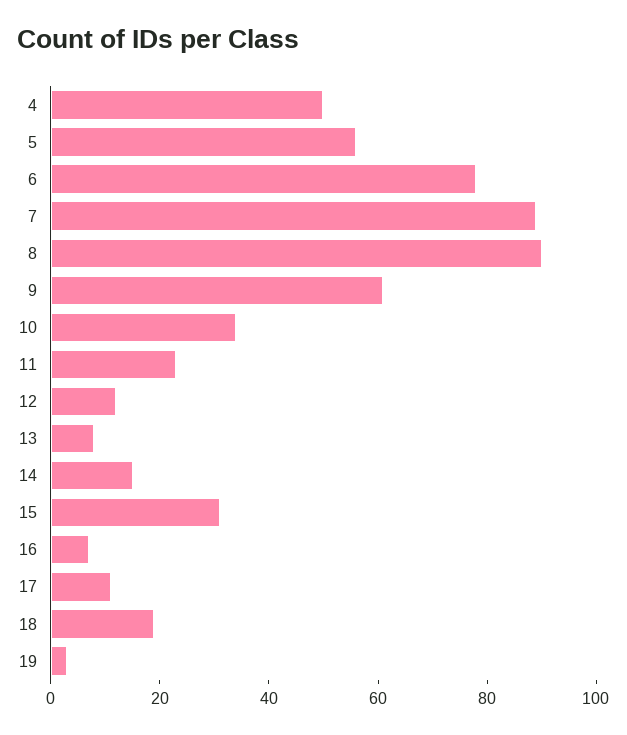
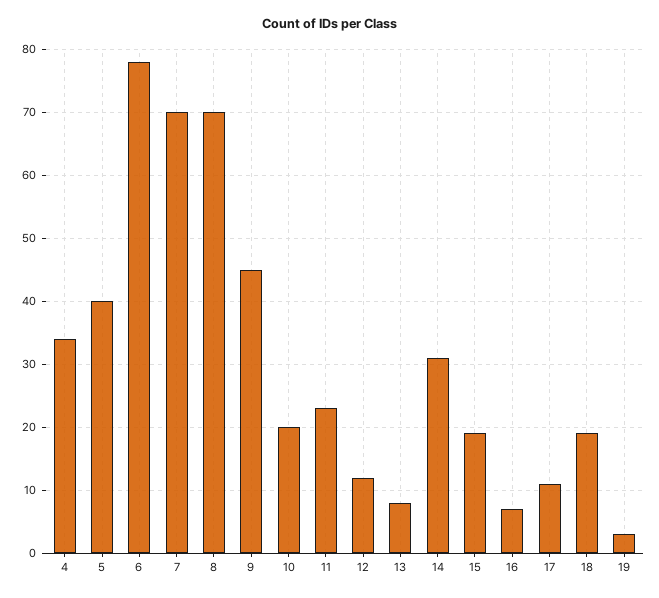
4: 50 -> 34
5: 55 -> 40
7: 90 -> 70
8: 90 -> 70
9: 60 -> 45
10: 35 -> 20
14: 15 -> 31
15: 30 -> 19

